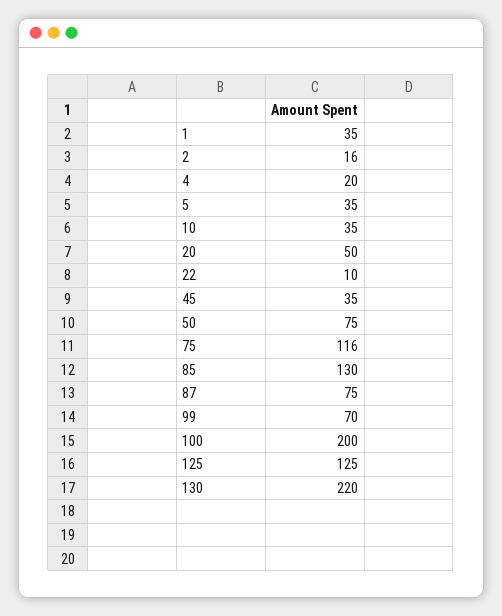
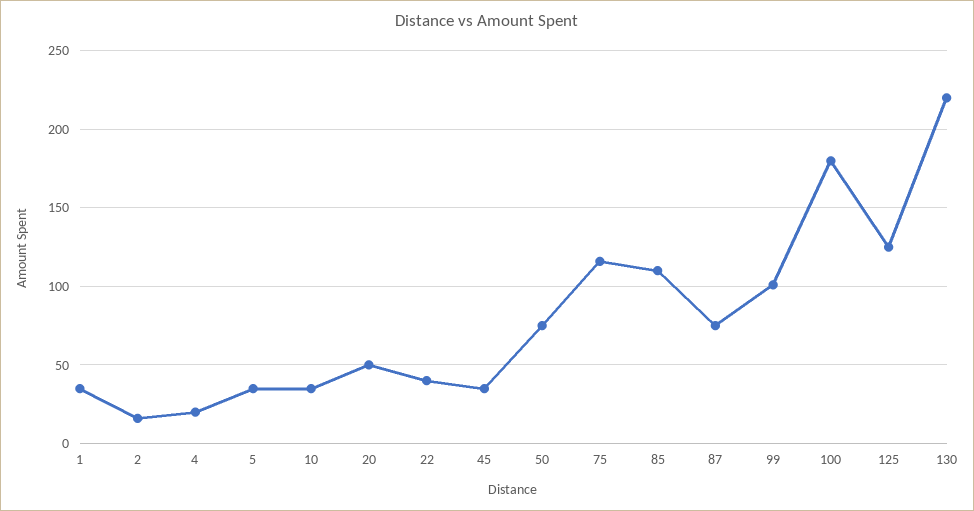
22: 10 -> 40
85: 130 -> 110
99: 70 -> 100
100: 200 -> 180

